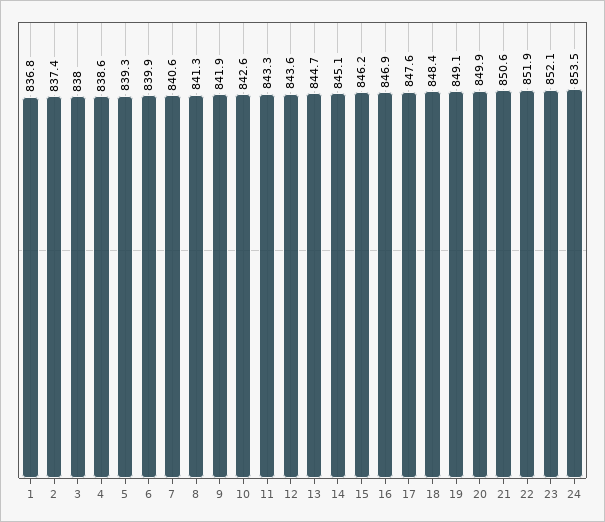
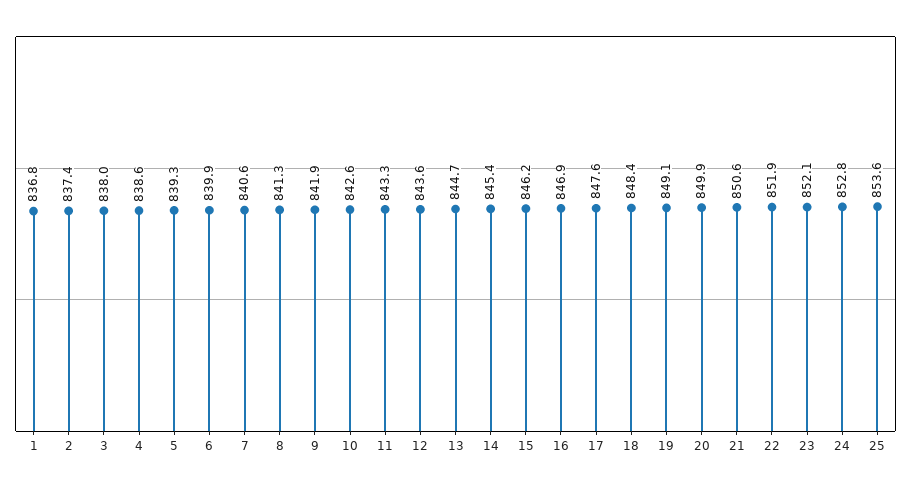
14: 845.1 -> 845.4
24: 853.5 -> 852.8
25: none -> 853.6

